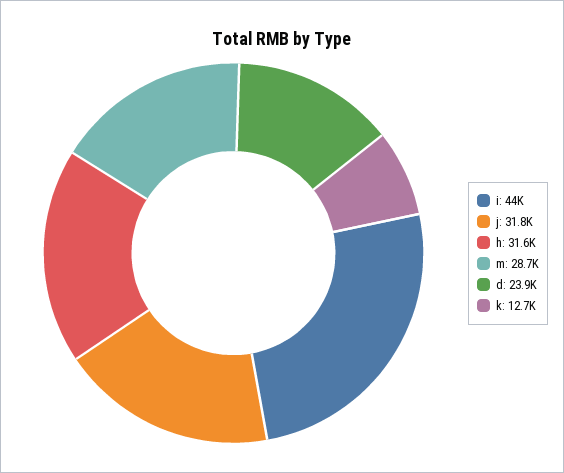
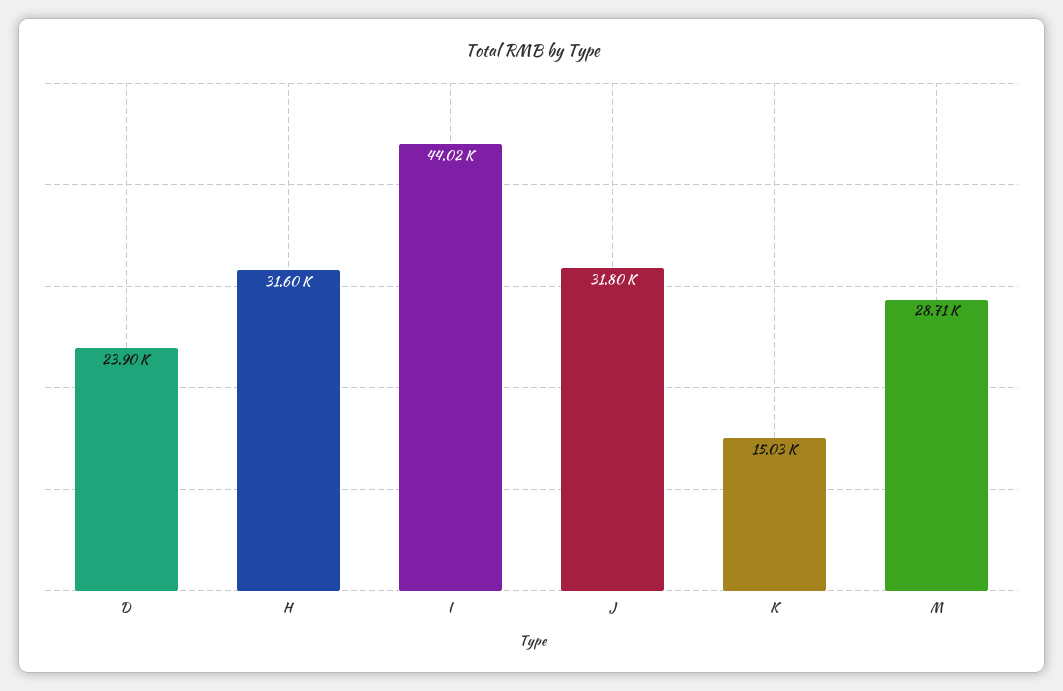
k: 12700 -> 15030

